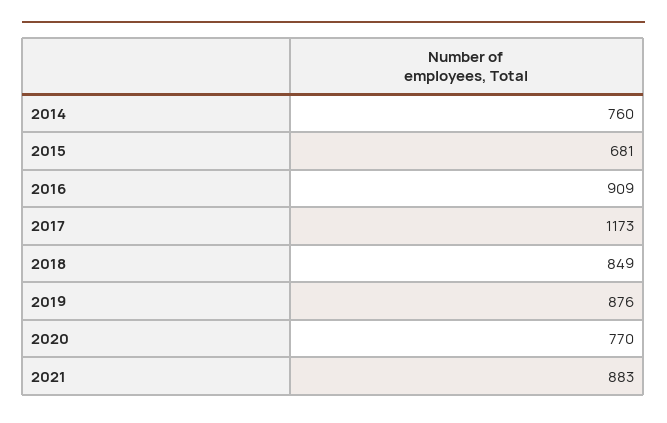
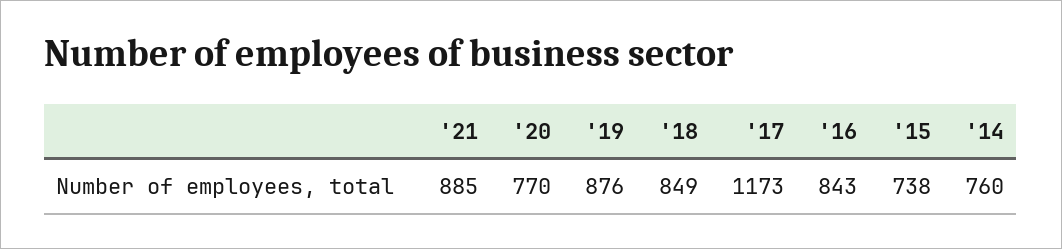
2015: 681 -> 738
2016: 909 -> 843
2021: 883 -> 885

